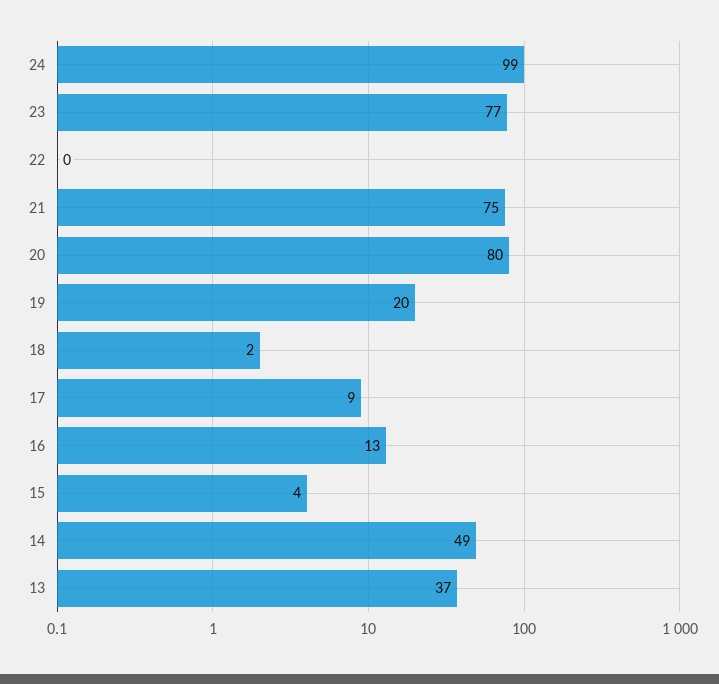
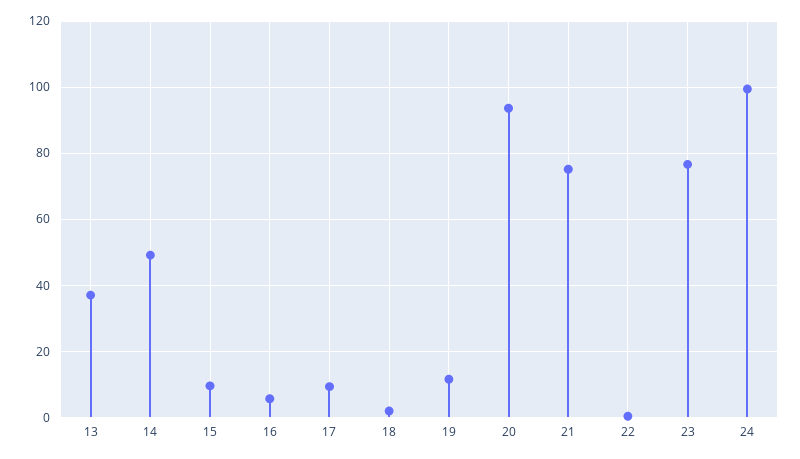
20: 80 -> 94
19: 20 -> 12
16: 13 -> 6
15: 4 -> 10

